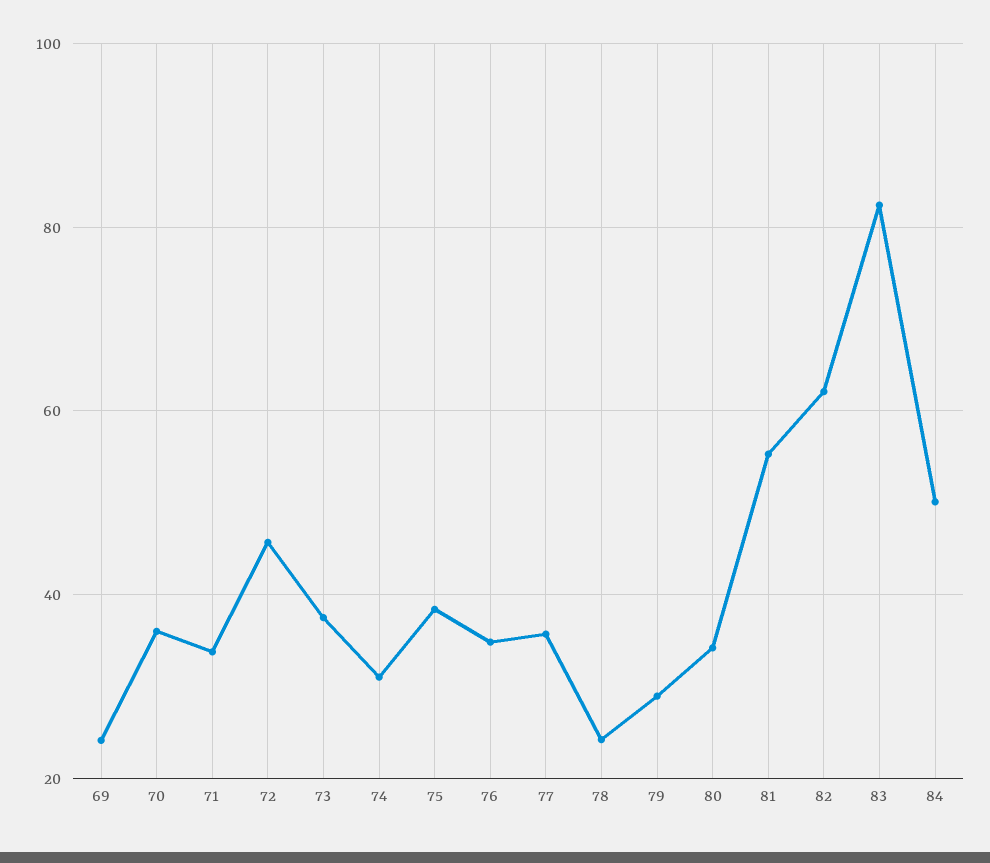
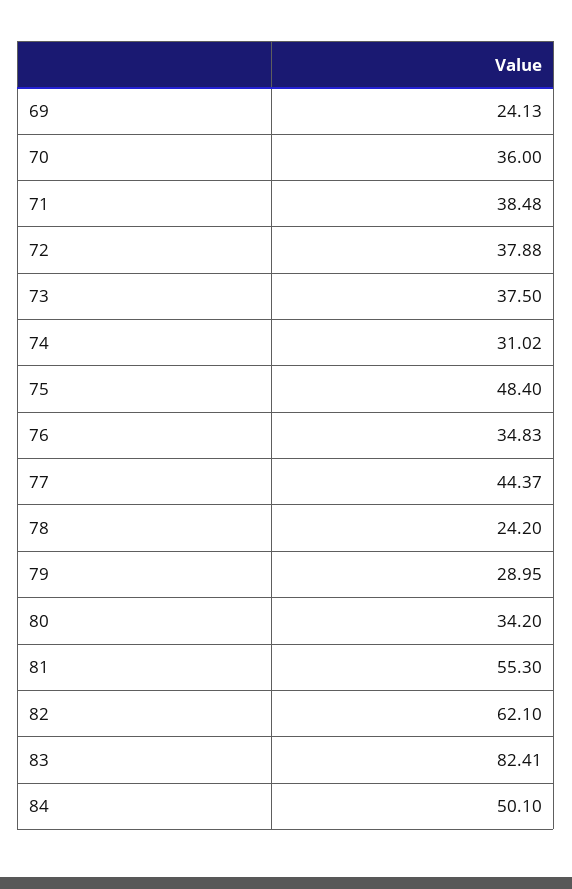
71: 34 -> 38.48
72: 46 -> 37.88
75: 38 -> 48.4
77: 36 -> 44.37

